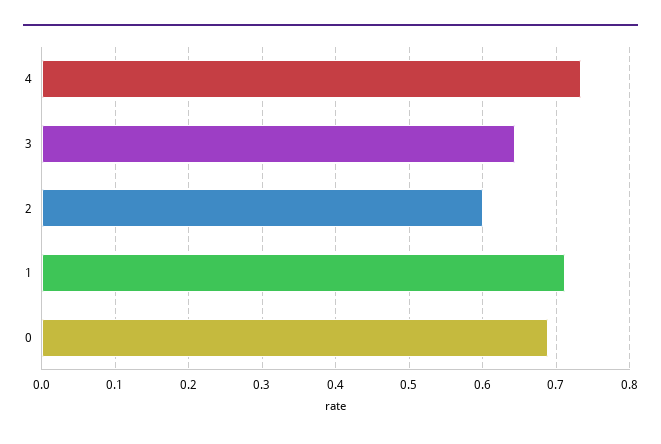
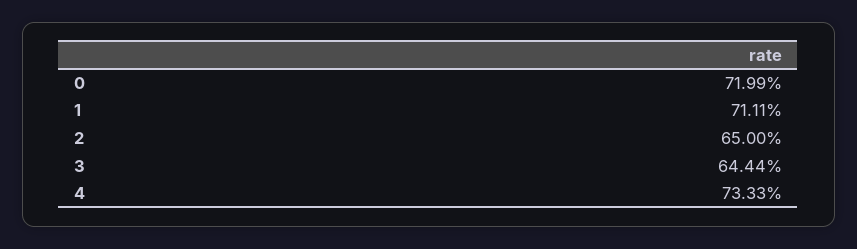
2: 0.6 -> 0.65
0: 0.69 -> 0.7199

